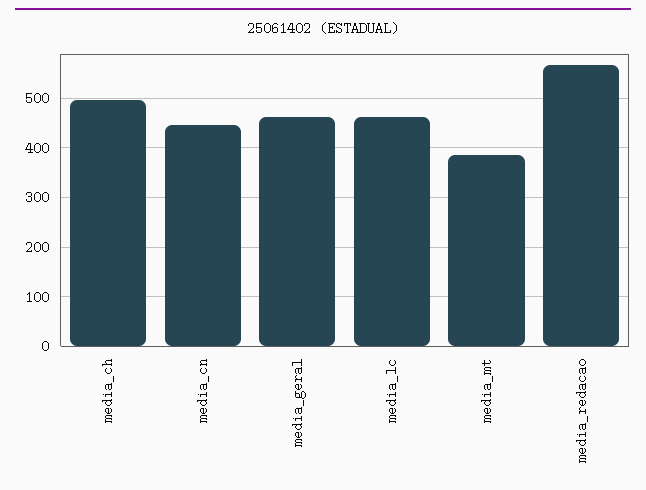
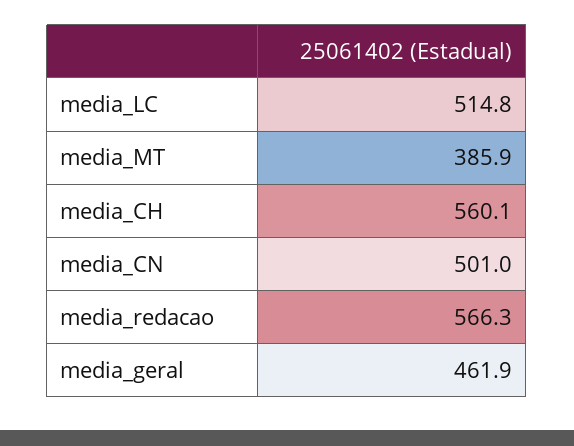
media_ch: 500 -> 560.1
media_cn: 440 -> 501
media_lc: 460 -> 514.8

